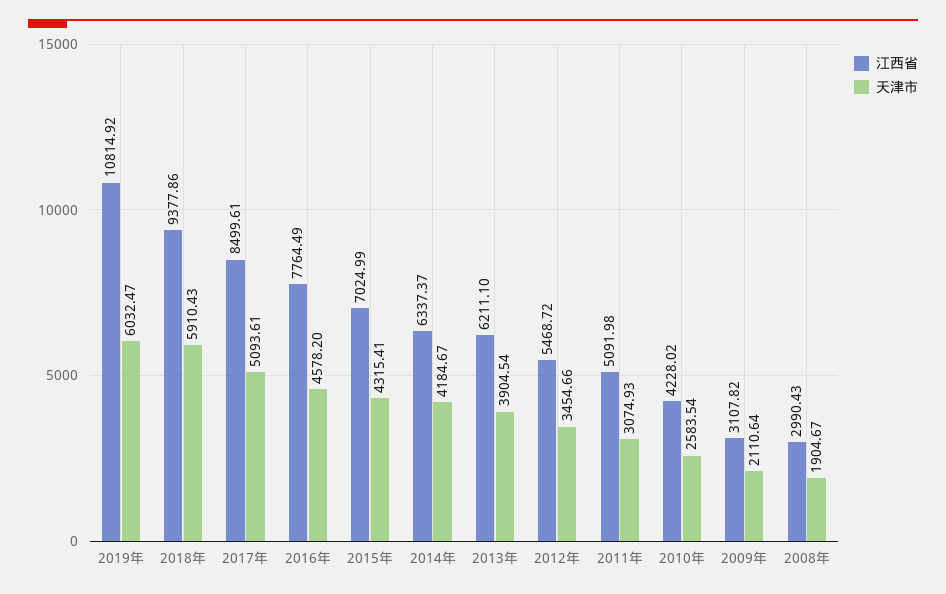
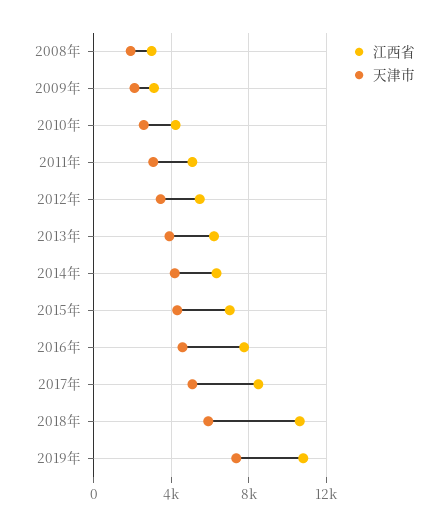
天津市, 2019年: 6032.47 -> 7500
江西省, 2018年: 9377.86 -> 10500

